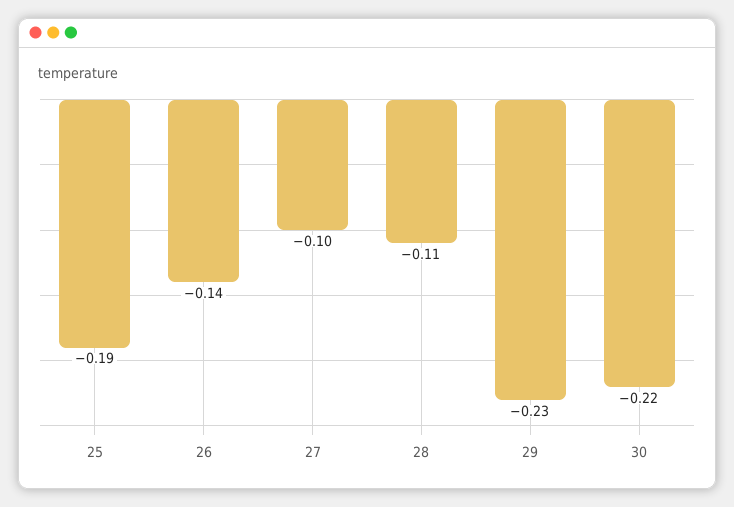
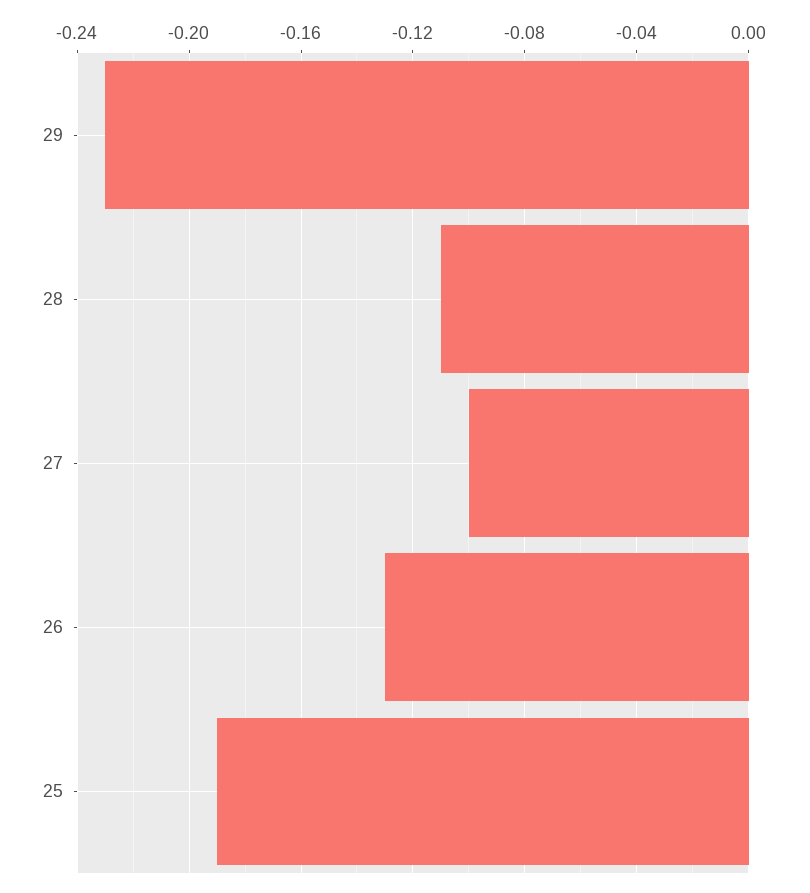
26: -0.14 -> -0.13
30: -0.22 -> none

